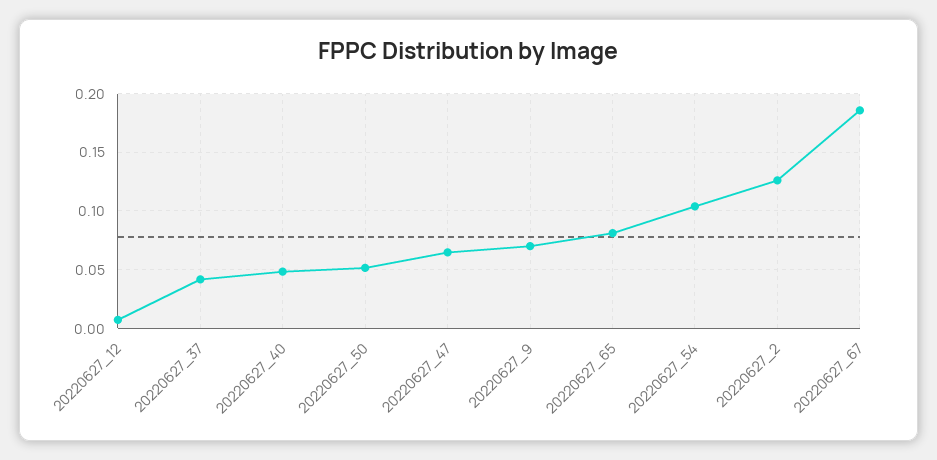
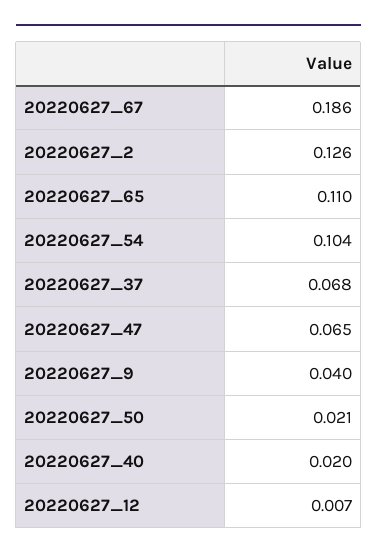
20220627_37: 0.04 -> 0.068
20220627_40: 0.05 -> 0.02
20220627_50: 0.05 -> 0.021
20220627_9: 0.07 -> 0.04
20220627_65: 0.08 -> 0.11

